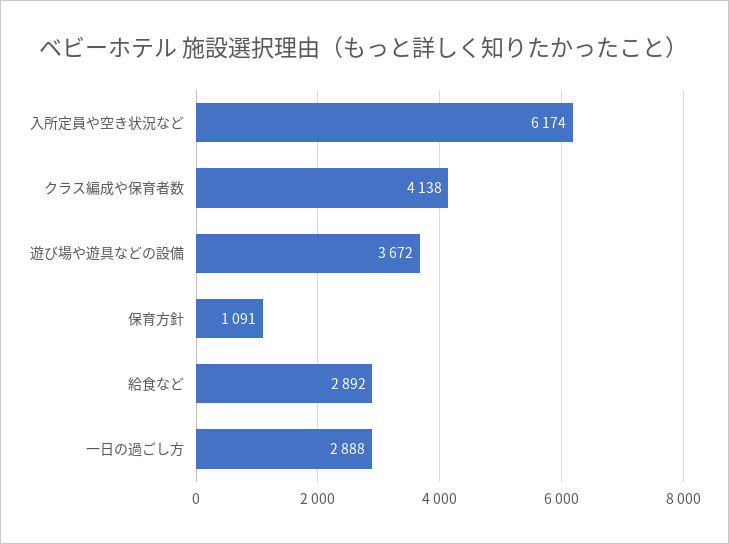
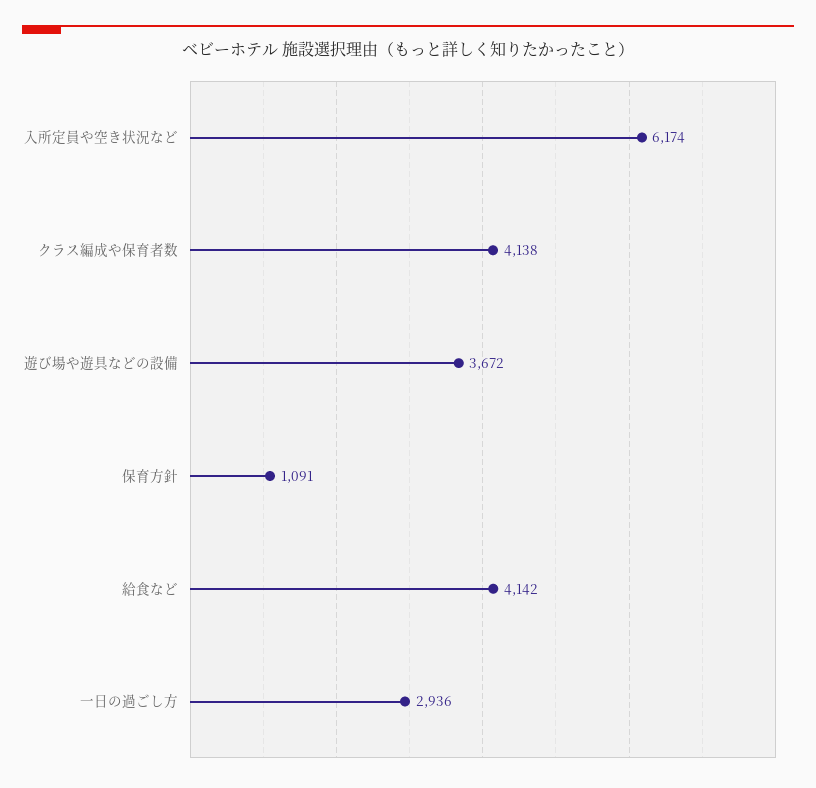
給食など: 2892 -> 4142
一日の過ごし方: 2888 -> 2936

